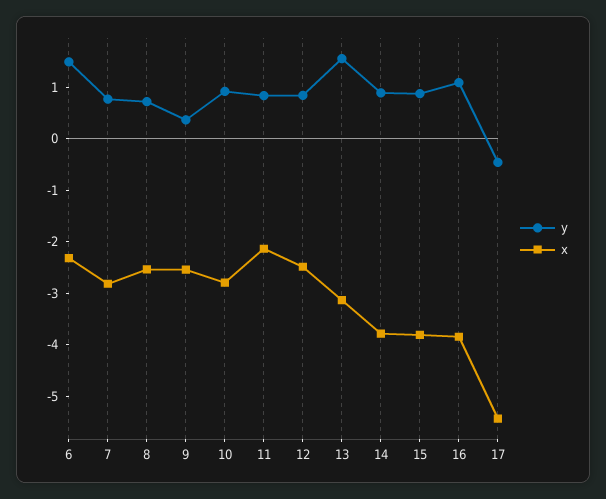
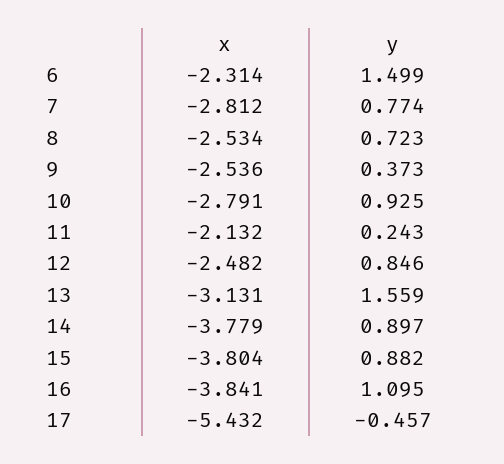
y, 11: 0.8 -> 0.243

